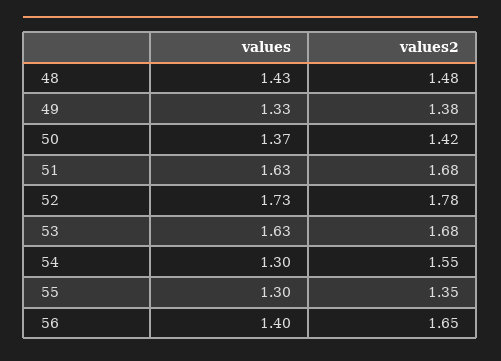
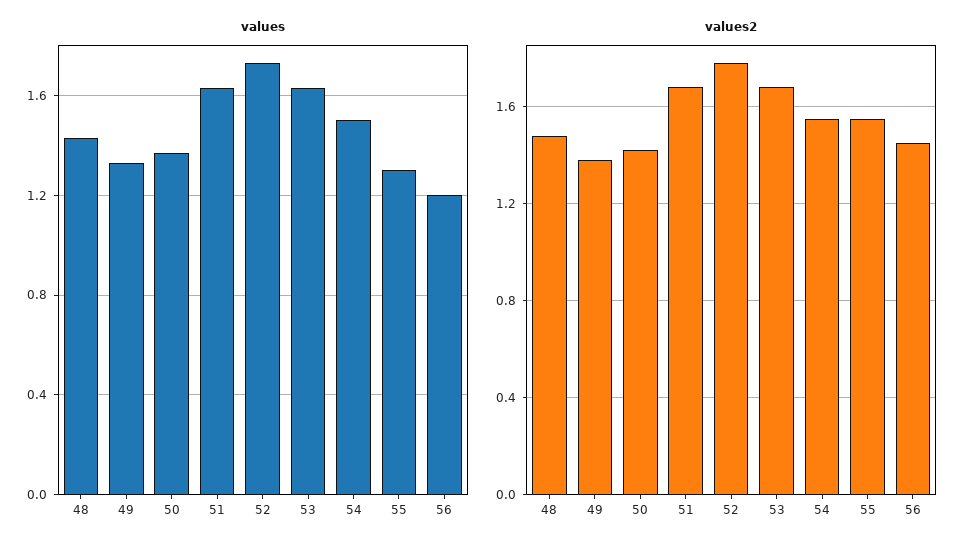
values, 54: 1.3 -> 1.5
values2, 55: 1.35 -> 1.55
values, 56: 1.4 -> 1.2
values2, 56: 1.65 -> 1.45

